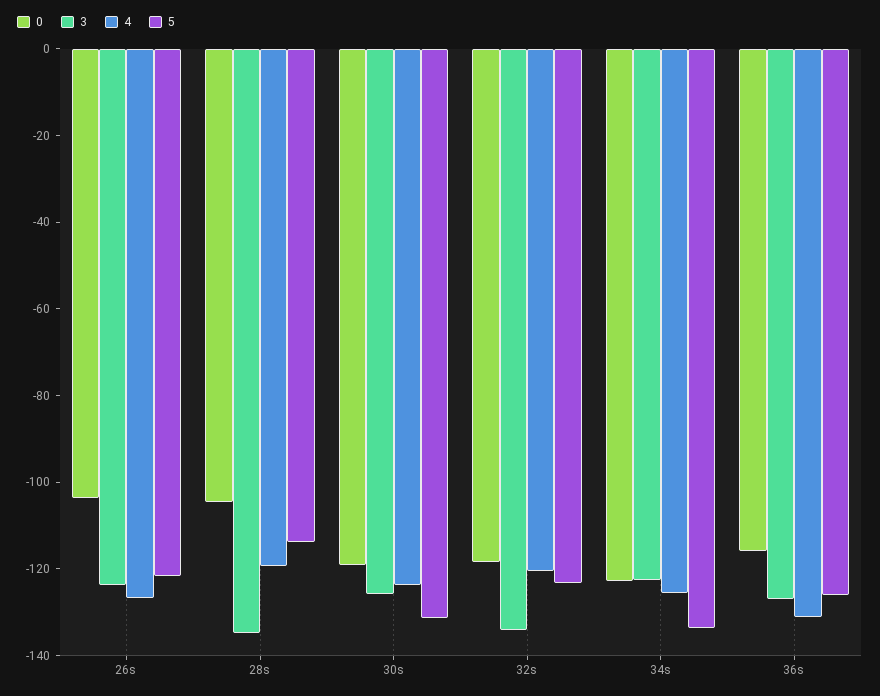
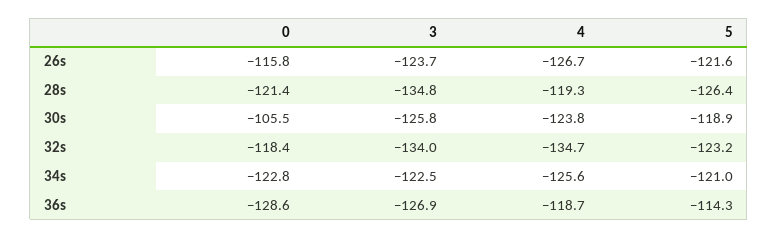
0, 26s: -105 -> -115.8
0, 28s: -105 -> -121.4
5, 28s: -115 -> -126.4
0, 30s: -120 -> -105.5
5, 30s: -130 -> -118.9
4, 32s: -120 -> -134.7
5, 34s: -135 -> -121
0, 36s: -115 -> -128.6
4, 36s: -130 -> -118.7
5, 36s: -125 -> -114.3

